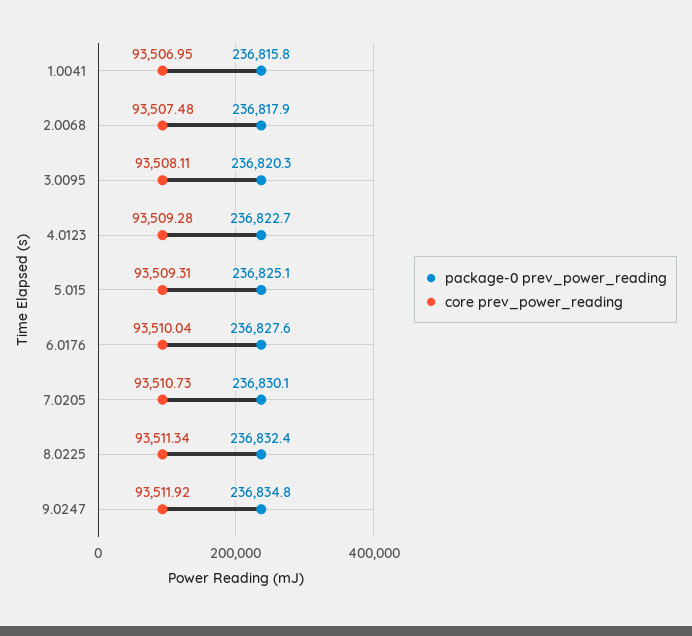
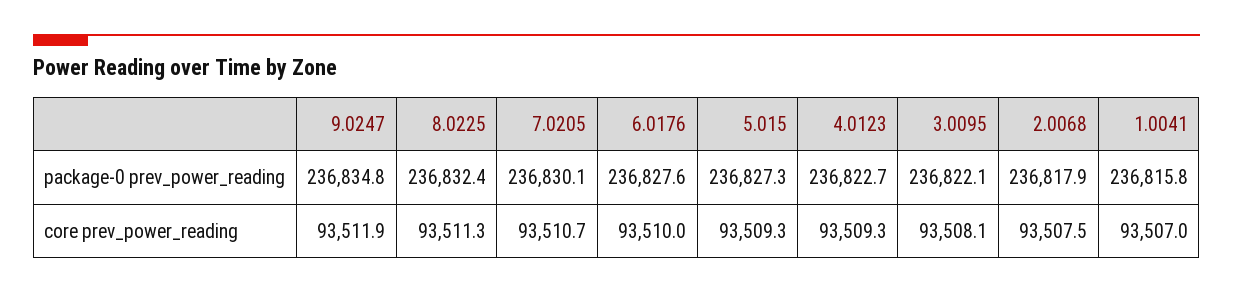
package-0 prev_power_reading, 3.0095: 236820.3 -> 236822.1
package-0 prev_power_reading, 5.015: 236825.1 -> 236827.3

